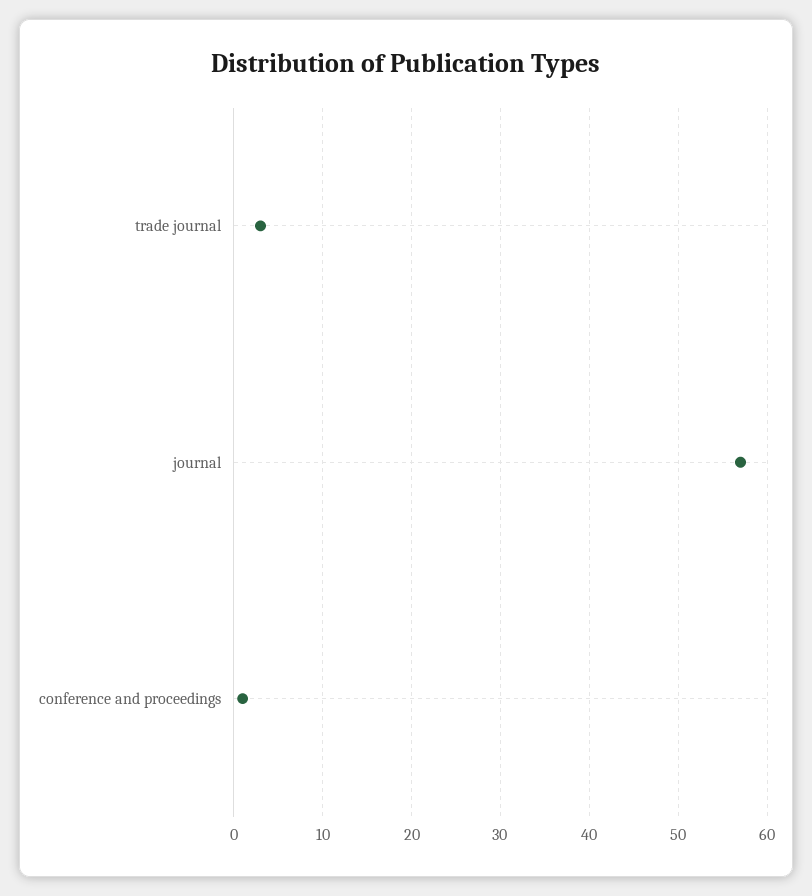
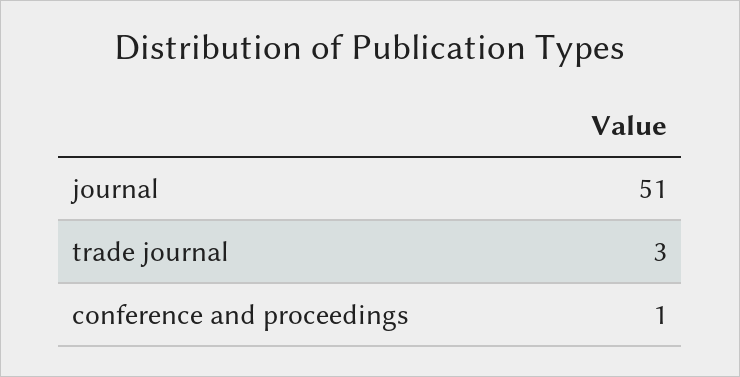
journal: 57 -> 51

